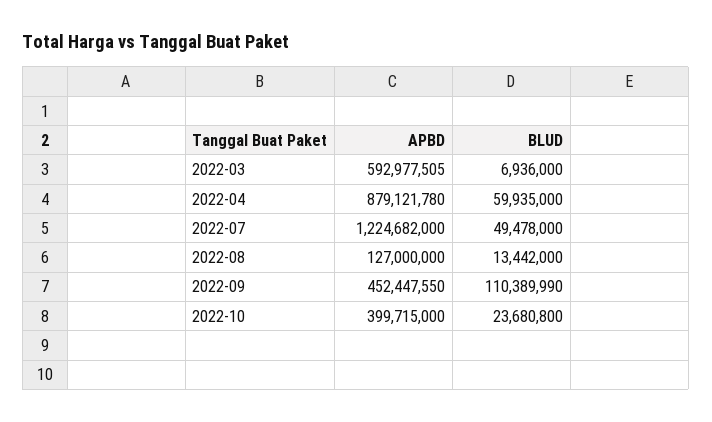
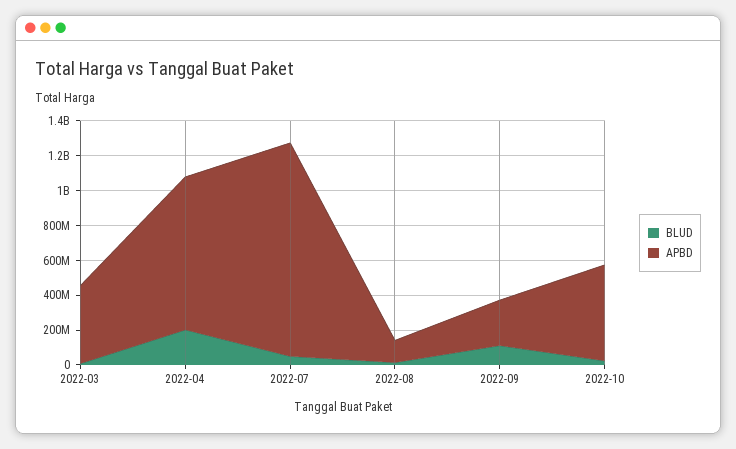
APBD, 2022-03: 592977505 -> 450000000
BLUD, 2022-04: 59935000 -> 200000000
APBD, 2022-09: 452447550 -> 250000000
APBD, 2022-10: 399715000 -> 550000000

